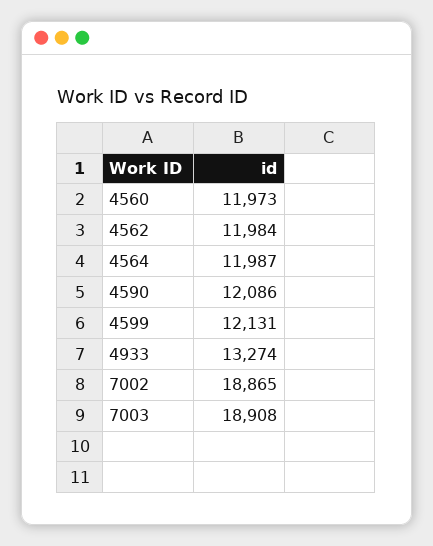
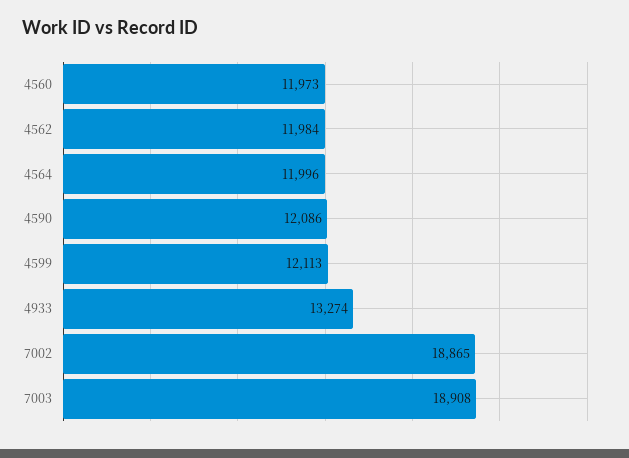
4564: 11987 -> 11996
4599: 12131 -> 12113

